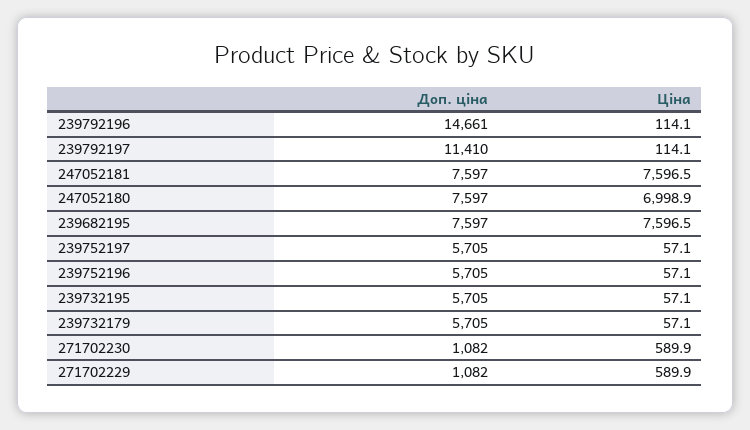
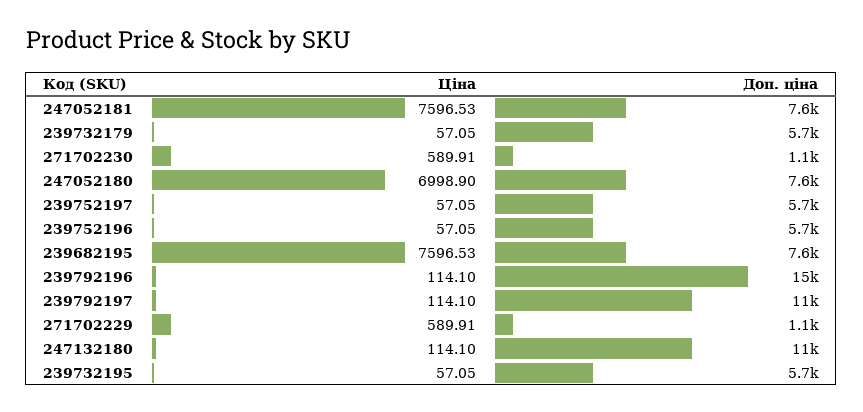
Ціна, 247132180: none -> 114.1
Доп. ціна, 247132180: none -> 11000

